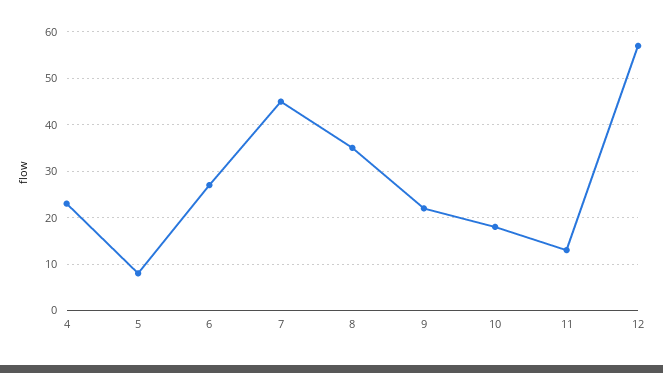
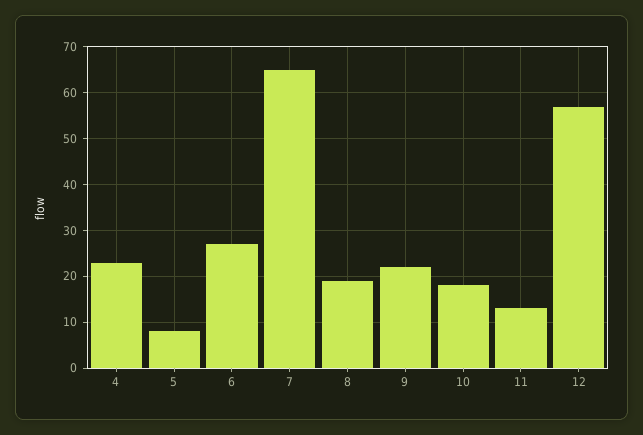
7: 45 -> 65
8: 35 -> 20

